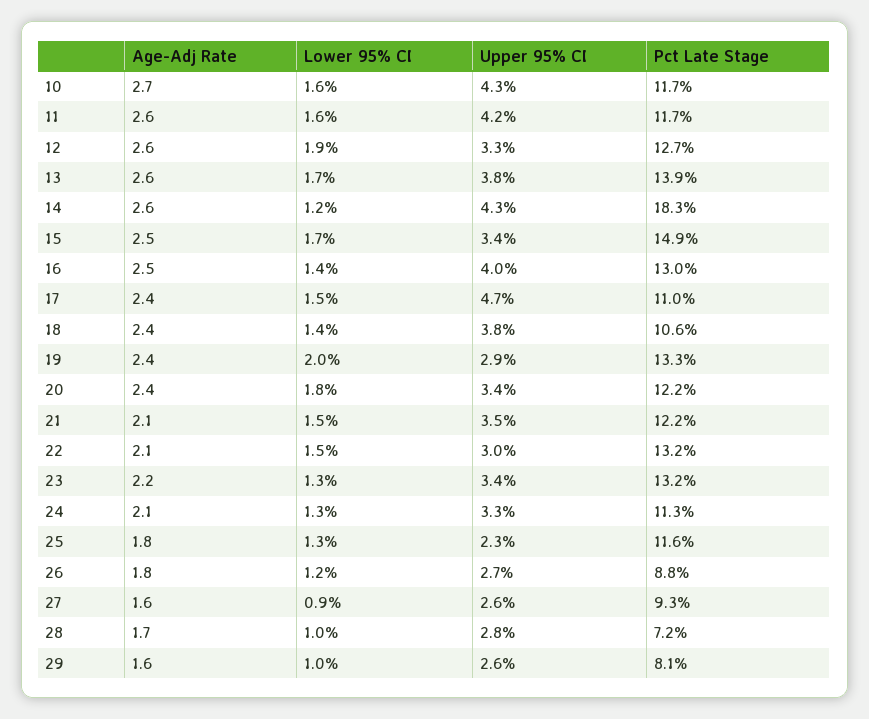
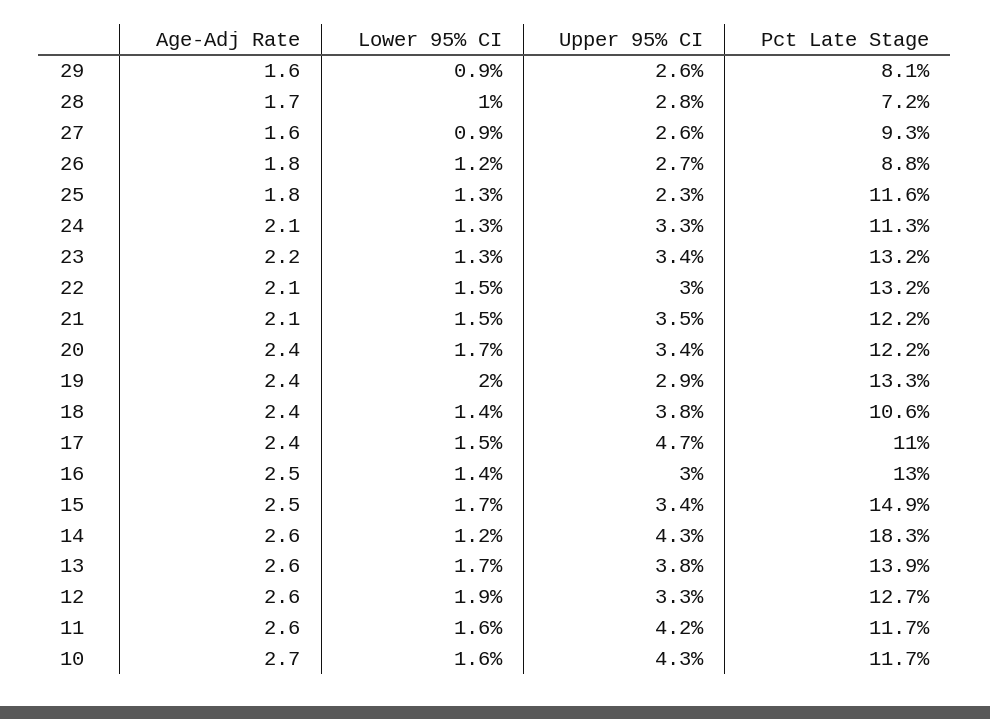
Upper 95% CI, 16: 4 -> 3
Lower 95% CI, 20: 1.8 -> 1.7
Lower 95% CI, 29: 1 -> 0.9

